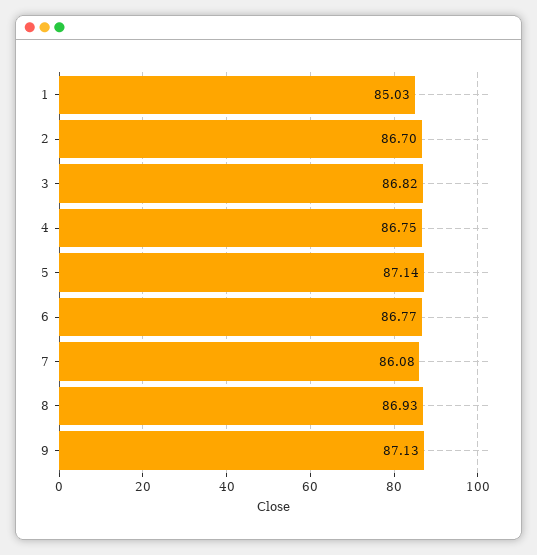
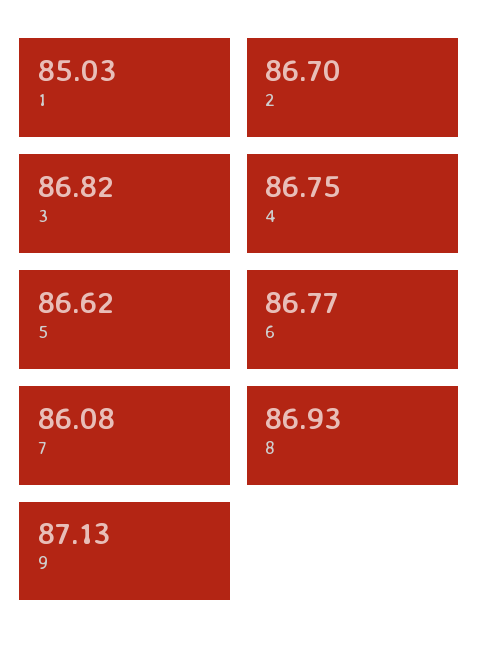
5: 87.14 -> 86.62

